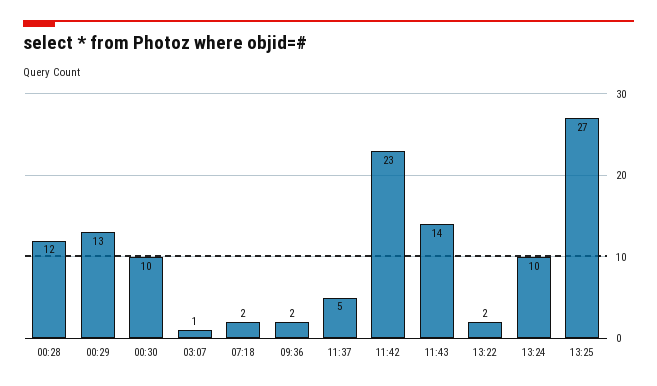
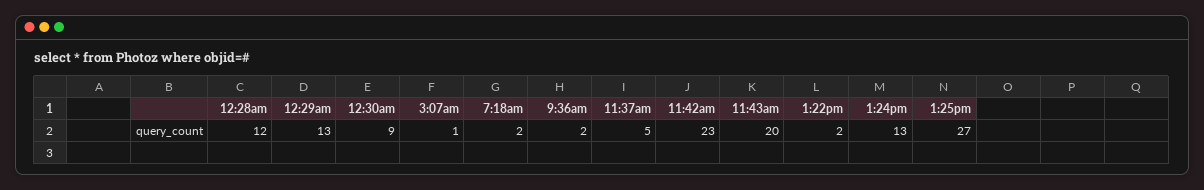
00:30: 10 -> 9
11:43: 14 -> 20
13:24: 10 -> 13

